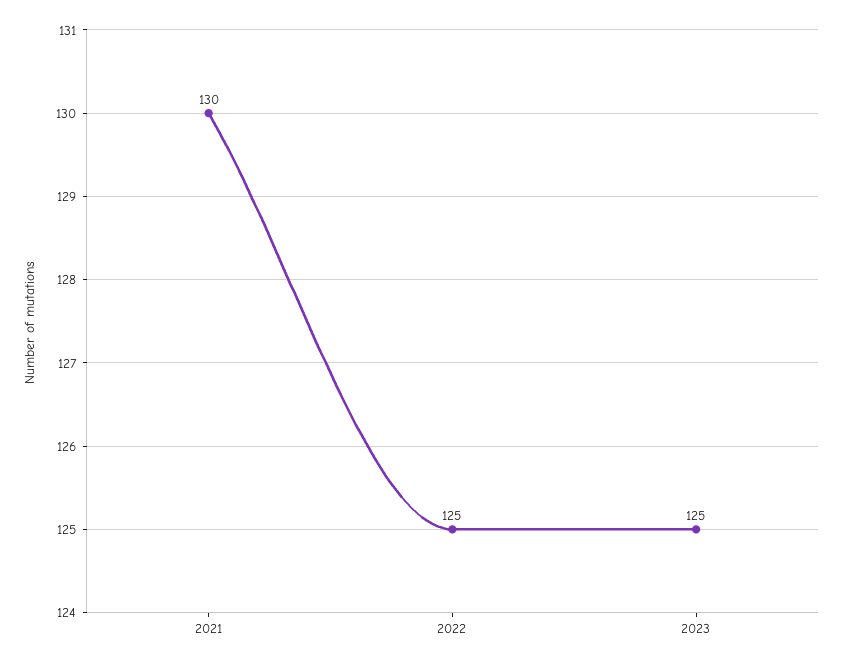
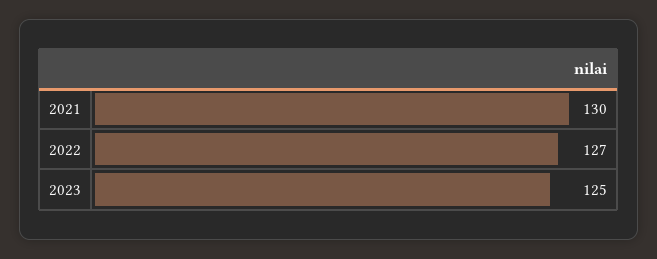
2022: 125 -> 127

